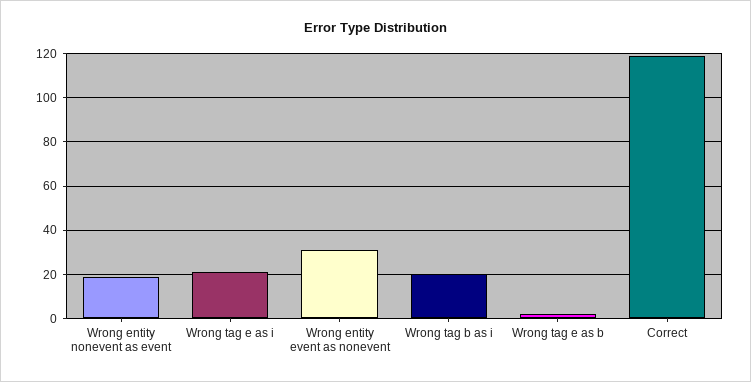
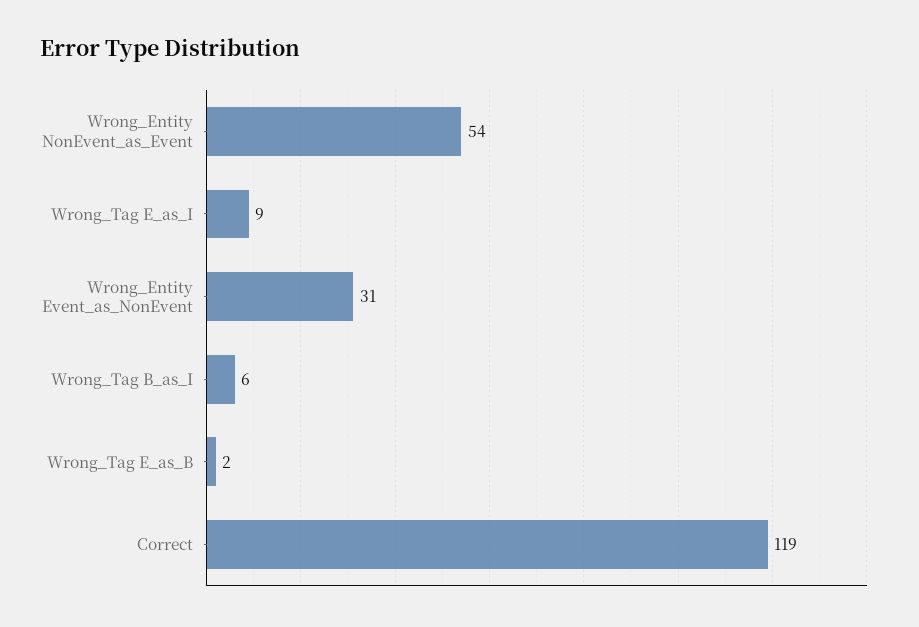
Wrong entity nonevent as event: 20 -> 54
Wrong tag e as i: 20 -> 9
Wrong tag b as i: 20 -> 6

